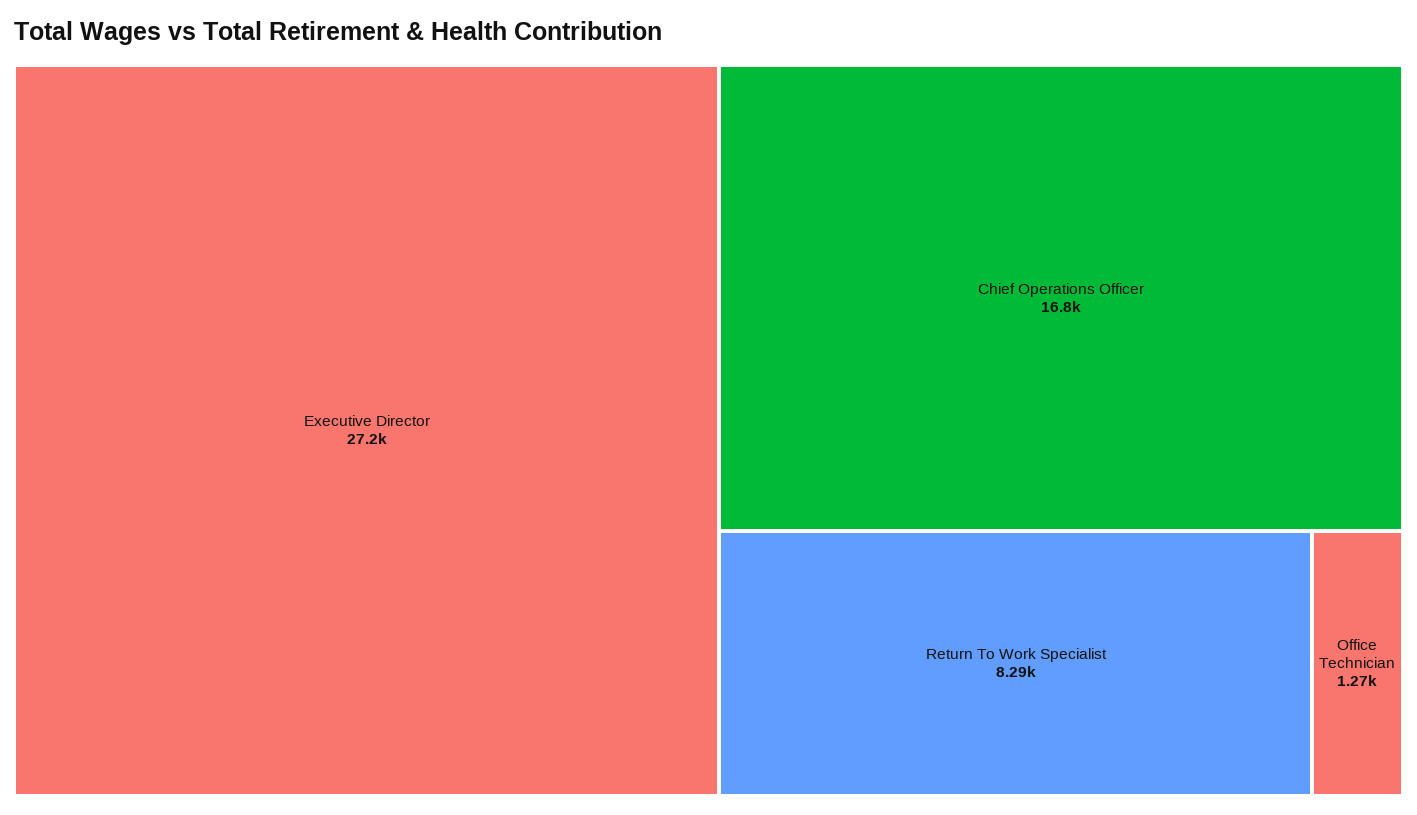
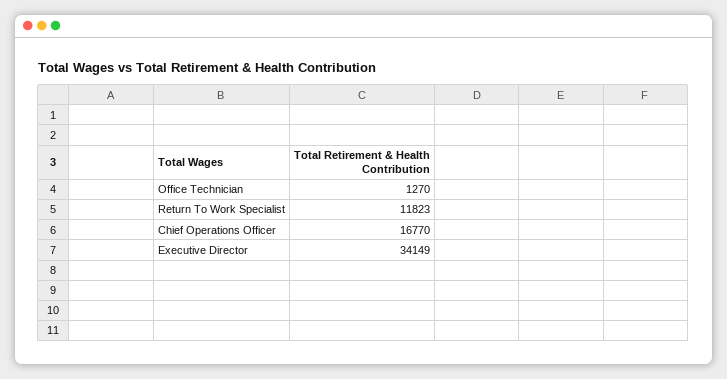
Executive Director: 27200 -> 34149
Return To Work Specialist: 8290 -> 11823

